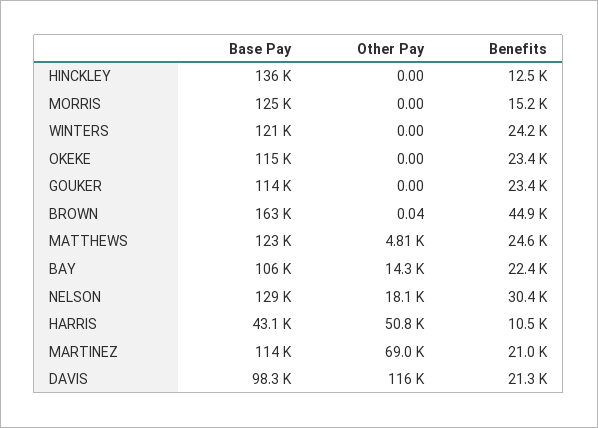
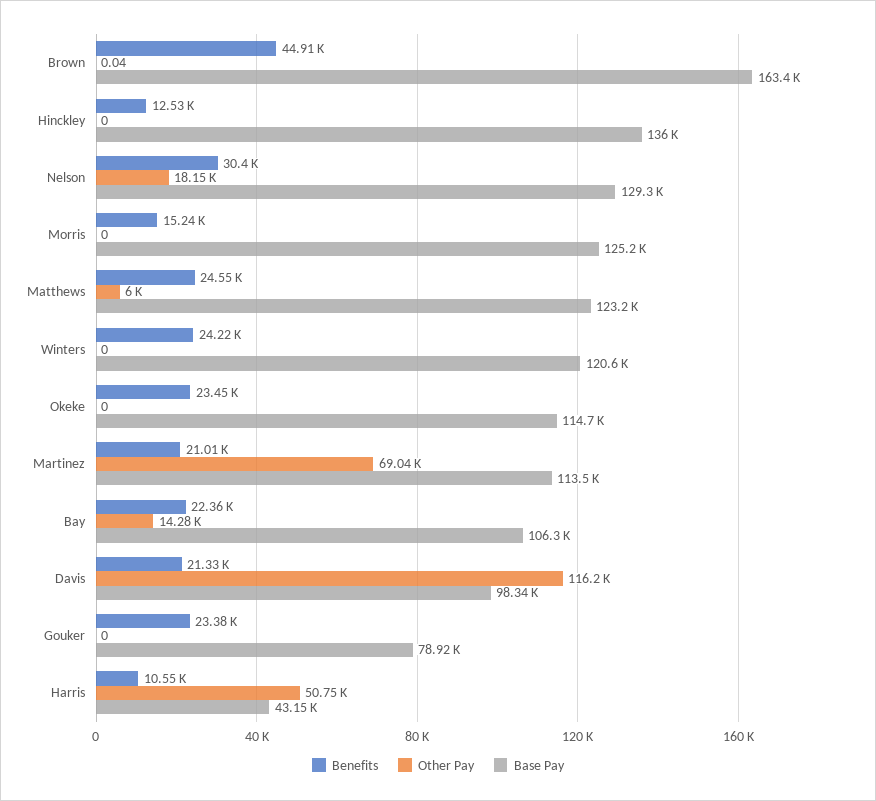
Base Pay, GOUKER: 114000 -> 78920
Other Pay, MATTHEWS: 4810 -> 6000

